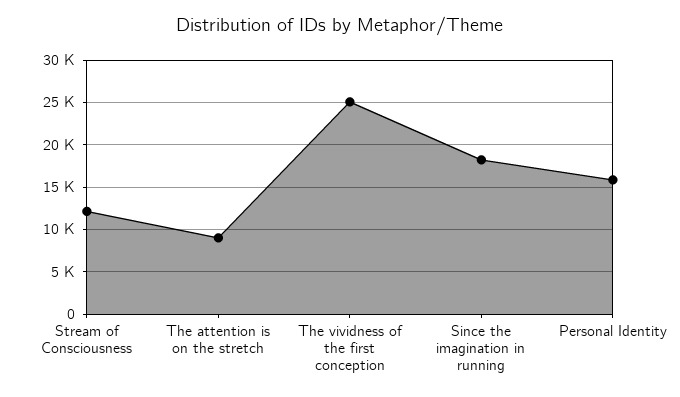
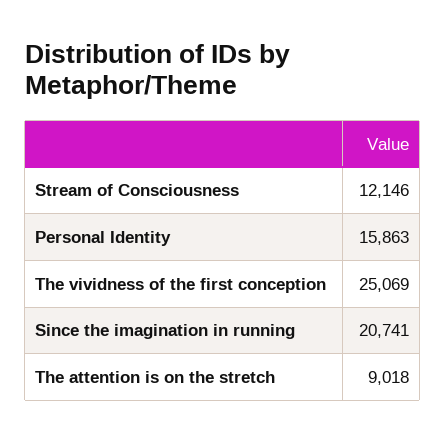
Since the imagination in running: 18000 -> 20741

